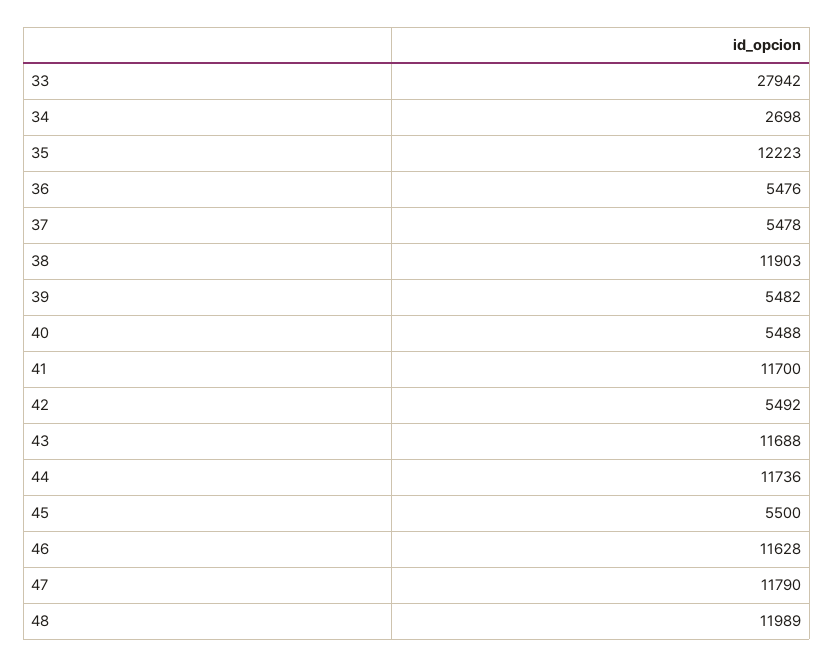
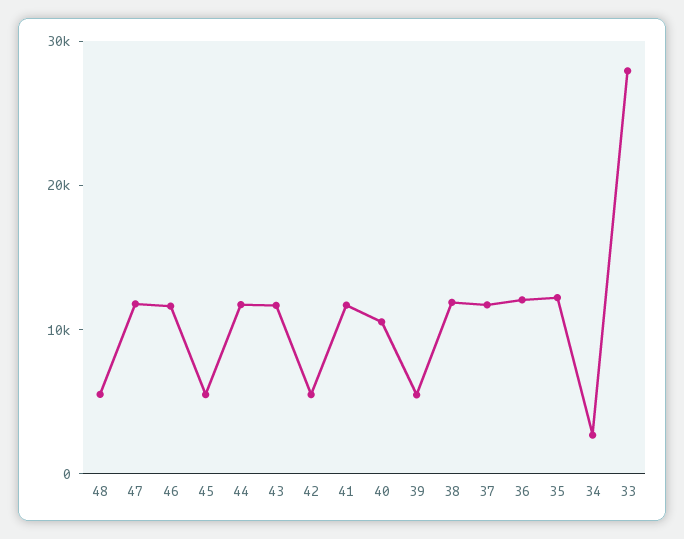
36: 5476 -> 12000
37: 5478 -> 12000
40: 5488 -> 10000
48: 11989 -> 6000

